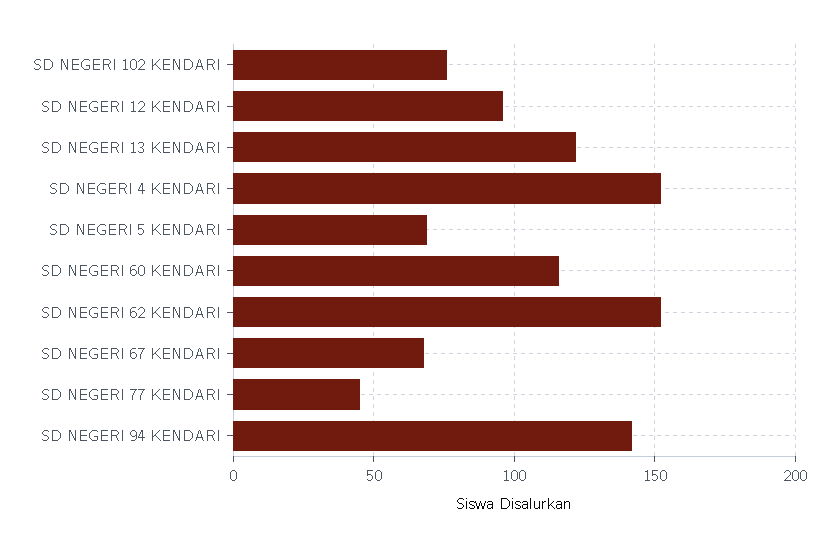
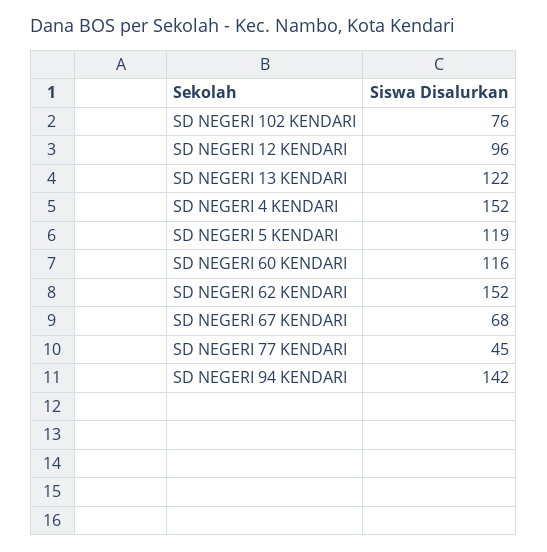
SD NEGERI 5 KENDARI: 70 -> 119

